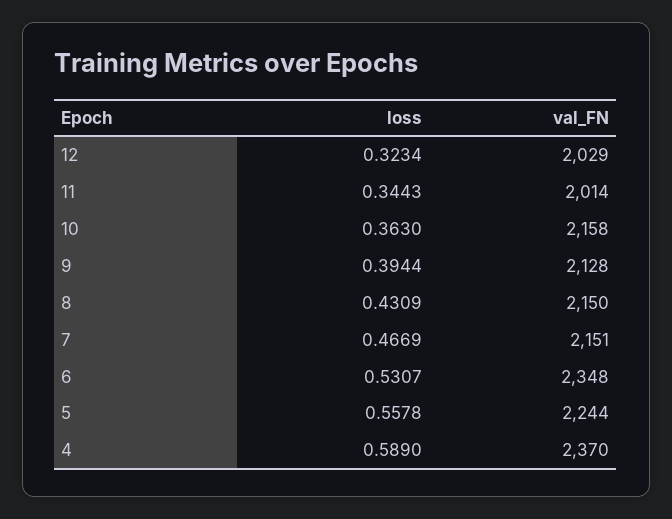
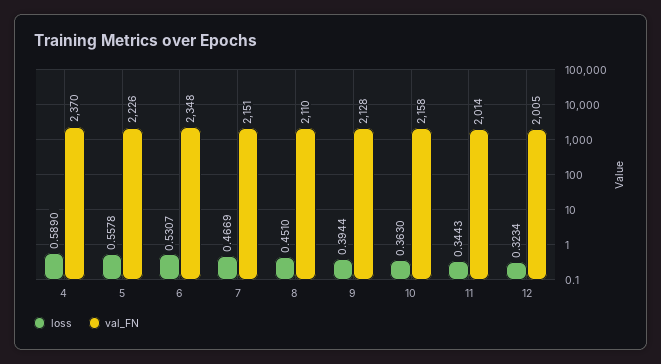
val_FN, 12: 2029 -> 2005
loss, 8: 0.4309 -> 0.451
val_FN, 8: 2150 -> 2110
val_FN, 5: 2244 -> 2226

